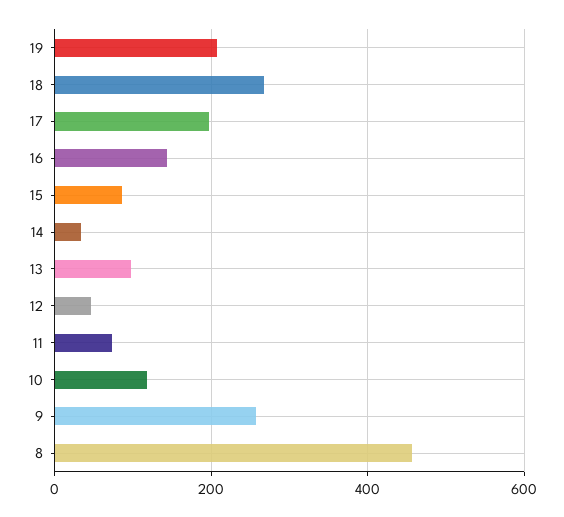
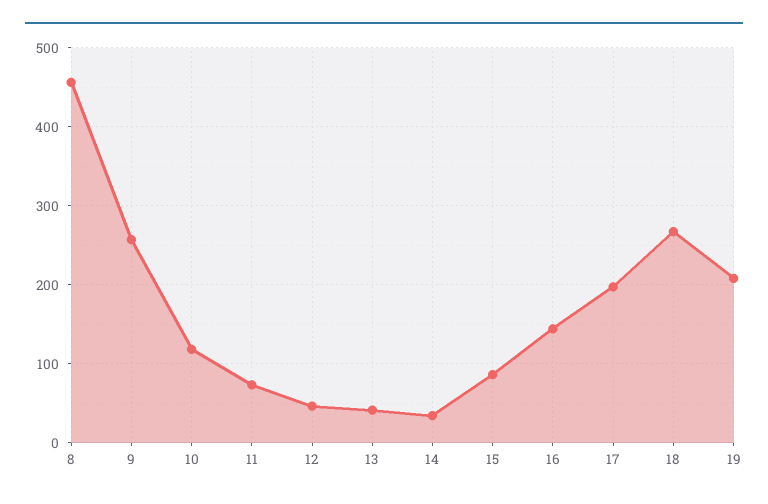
13: 100 -> 40

